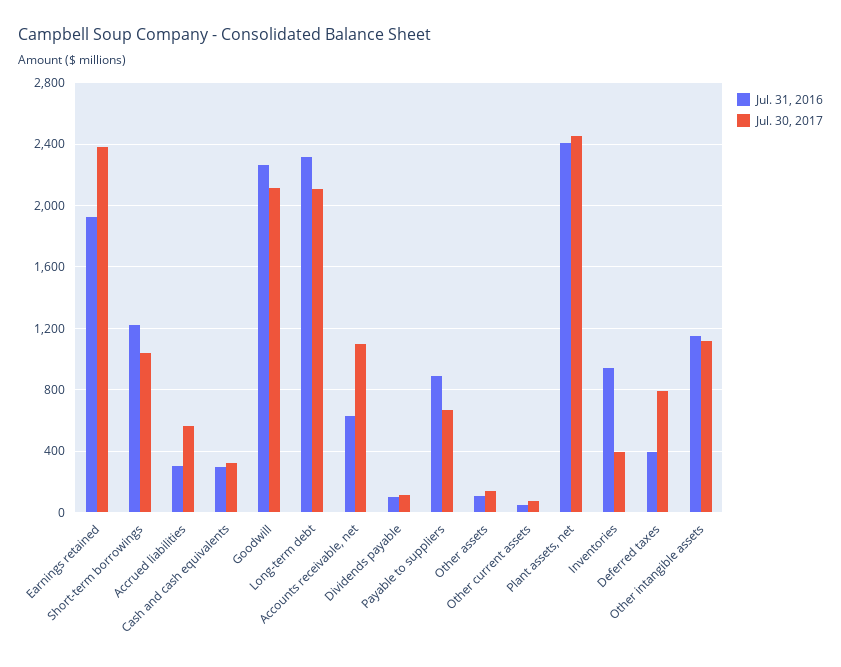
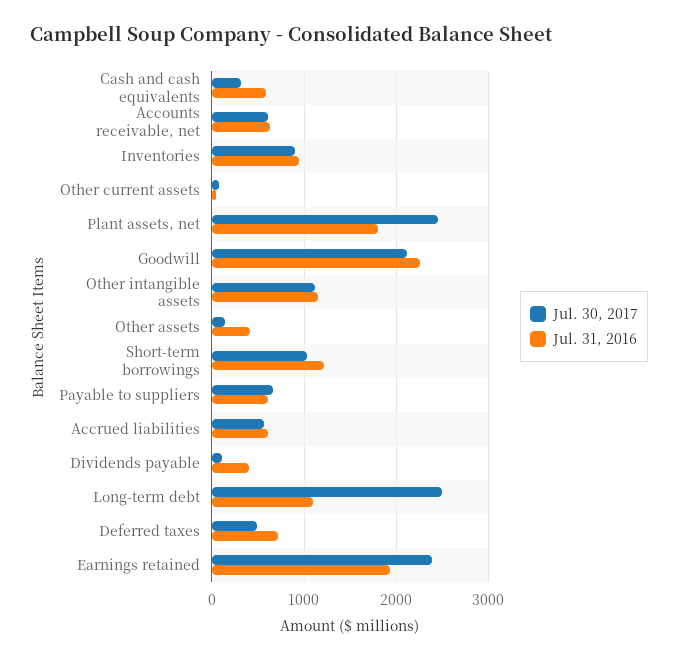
Jul. 31, 2016, Accrued liabilities: 300 -> 600
Jul. 31, 2016, Cash and cash equivalents: 300 -> 600
Jul. 31, 2016, Long-term debt: 2300 -> 1100
Jul. 30, 2017, Long-term debt: 2100 -> 2500
Jul. 30, 2017, Accounts receivable, net: 1100 -> 600
Jul. 31, 2016, Dividends payable: 100 -> 400
Jul. 31, 2016, Payable to suppliers: 900 -> 600
Jul. 31, 2016, Other assets: 100 -> 400
Jul. 31, 2016, Plant assets, net: 2400 -> 1800
Jul. 30, 2017, Inventories: 400 -> 900
Jul. 31, 2016, Deferred taxes: 400 -> 700
Jul. 30, 2017, Deferred taxes: 800 -> 500

